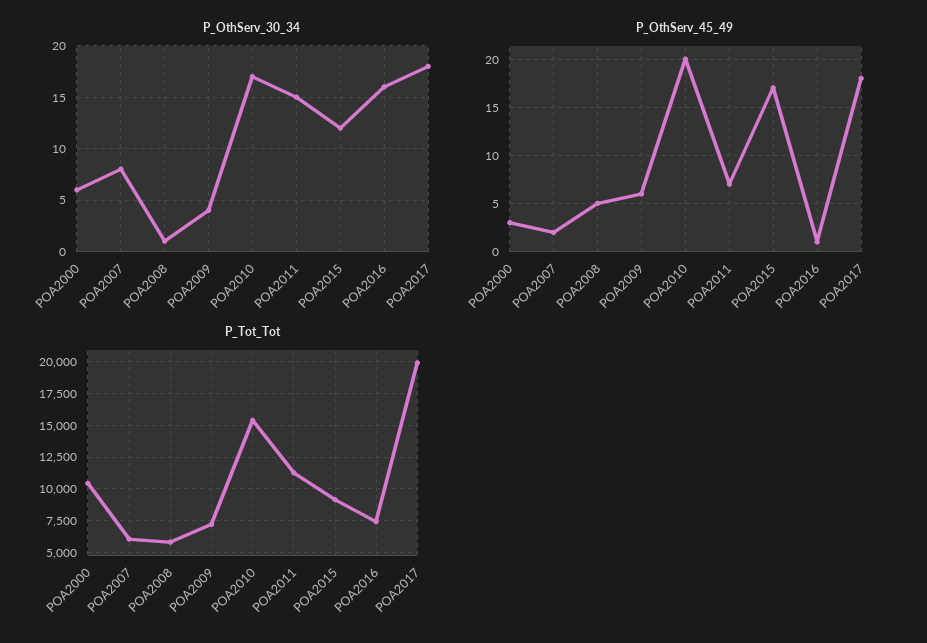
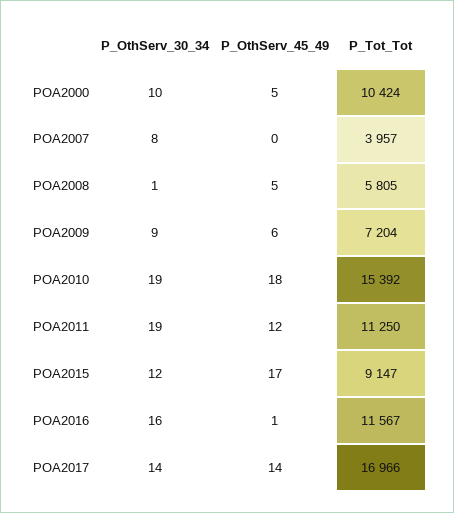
P_OthServ_30_34, POA2000: 6 -> 10
P_OthServ_30_34, POA2009: 4 -> 9
P_OthServ_30_34, POA2010: 17 -> 19
P_OthServ_30_34, POA2011: 15 -> 19
P_OthServ_30_34, POA2017: 18 -> 14
P_OthServ_45_49, POA2000: 3 -> 5
P_OthServ_45_49, POA2007: 2 -> 0
P_OthServ_45_49, POA2010: 20 -> 18
P_OthServ_45_49, POA2011: 7 -> 12
P_OthServ_45_49, POA2017: 18 -> 14
P_Tot_Tot, POA2007: 6000 -> 3957
P_Tot_Tot, POA2016: 7500 -> 11567
P_Tot_Tot, POA2017: 20000 -> 16966

